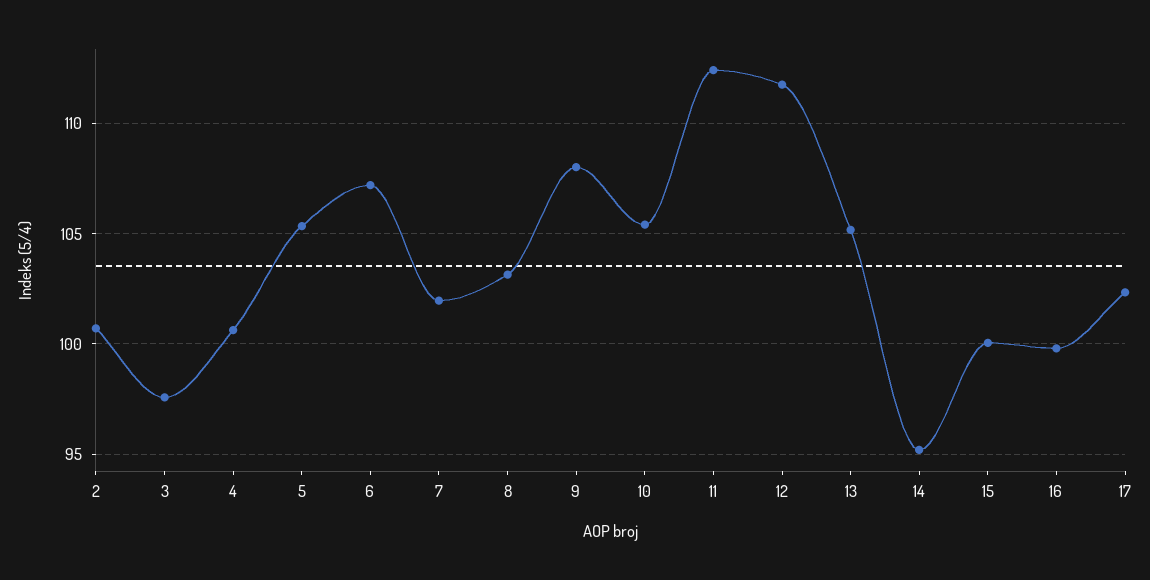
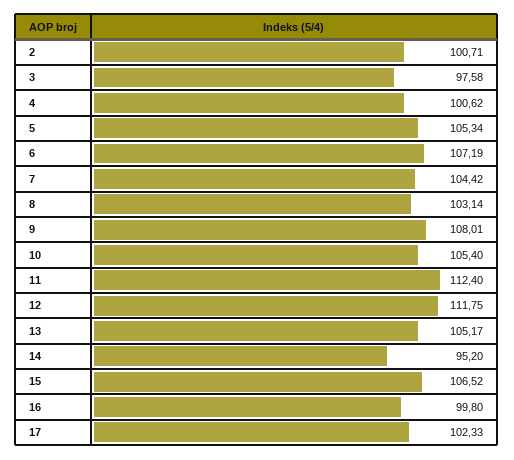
7: 102 -> 104.42
15: 100 -> 106.52

